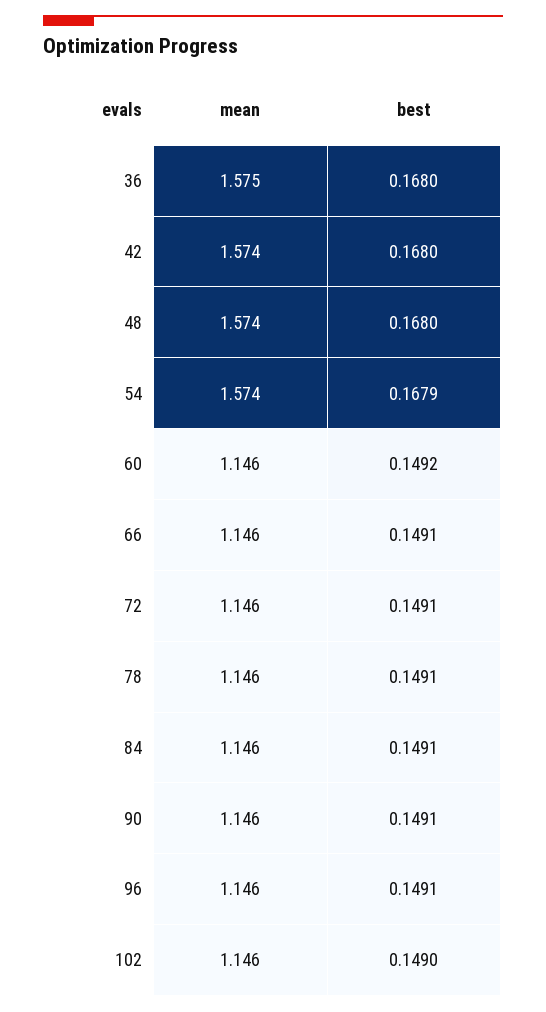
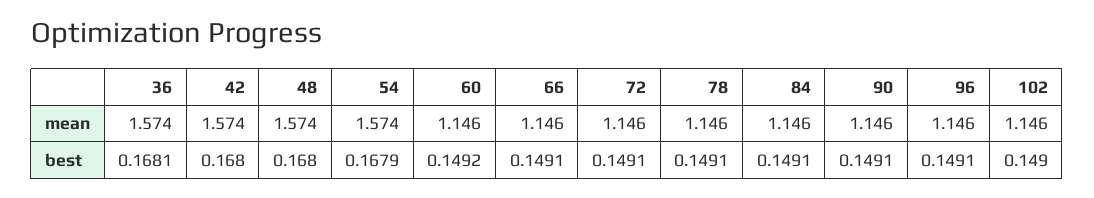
mean, 36: 1.575 -> 1.574
best, 36: 0.168 -> 0.1681

